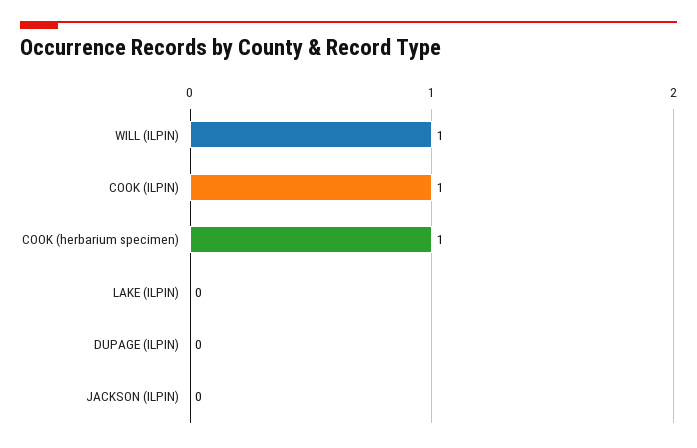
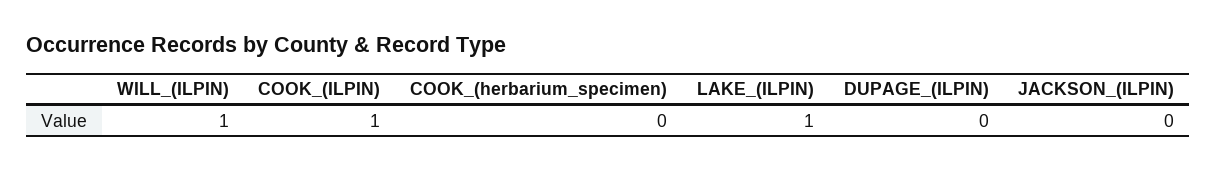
COOK (herbarium specimen): 1 -> 0
LAKE (ILPIN): 0 -> 1

